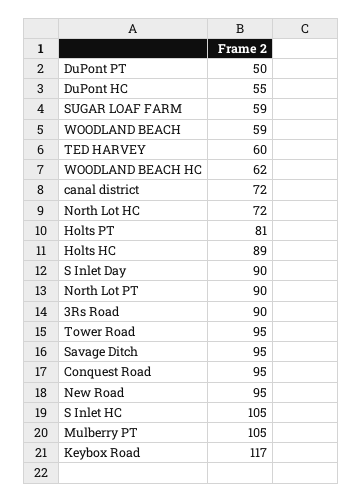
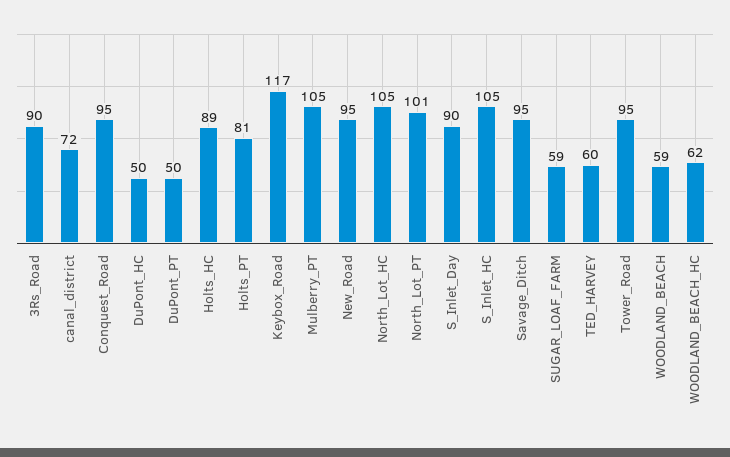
DuPont HC: 55 -> 50
North Lot HC: 72 -> 105
North Lot PT: 90 -> 101

